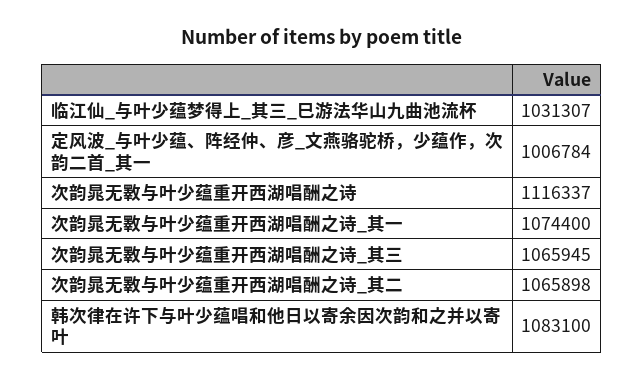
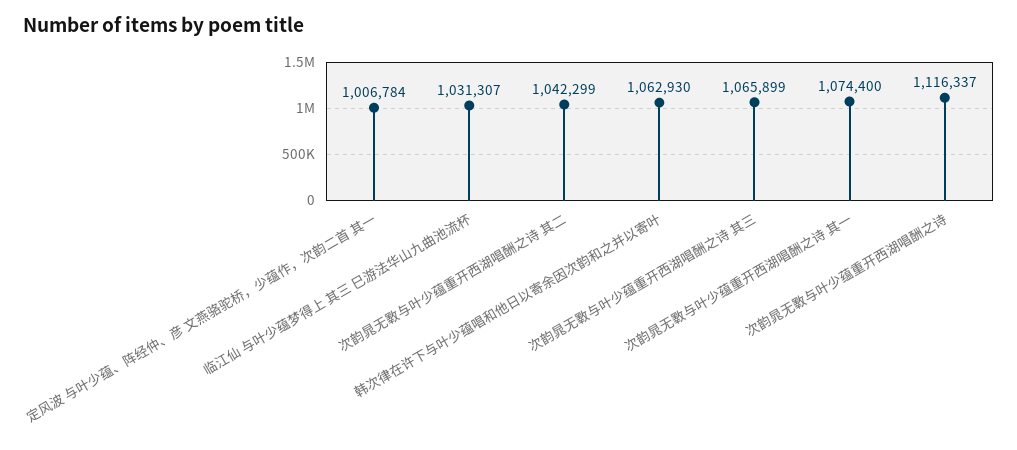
次韵晁无斁与叶少蕴重开西湖唱酬之诗_其三: 1065945 -> 1065899
次韵晁无斁与叶少蕴重开西湖唱酬之诗_其二: 1065898 -> 1042299
韩次律在许下与叶少蕴唱和他日以寄余因次韵和之并以寄叶: 1083100 -> 1062930

